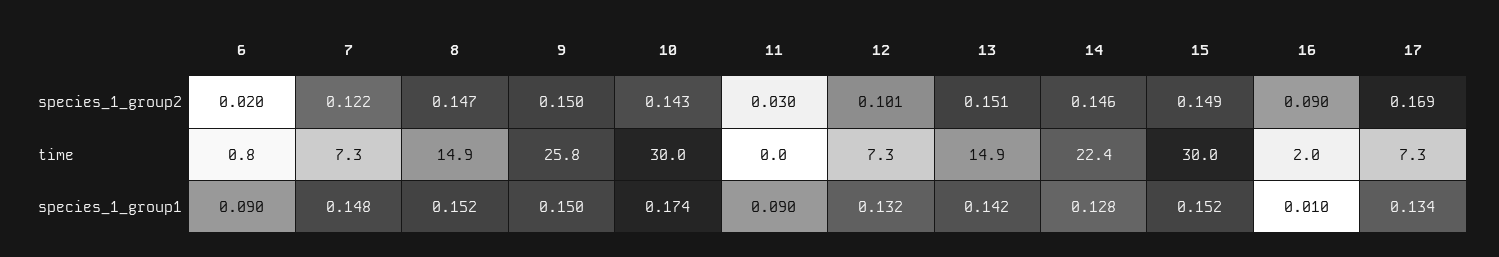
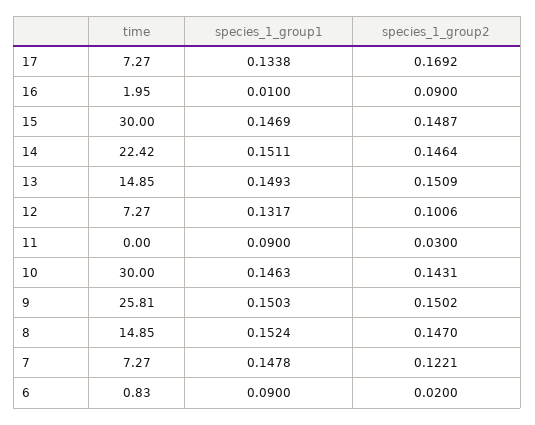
10, species_1_group1: 0.174 -> 0.1463
13, species_1_group1: 0.142 -> 0.1493
14, species_1_group1: 0.128 -> 0.1511
15, species_1_group1: 0.152 -> 0.1469

